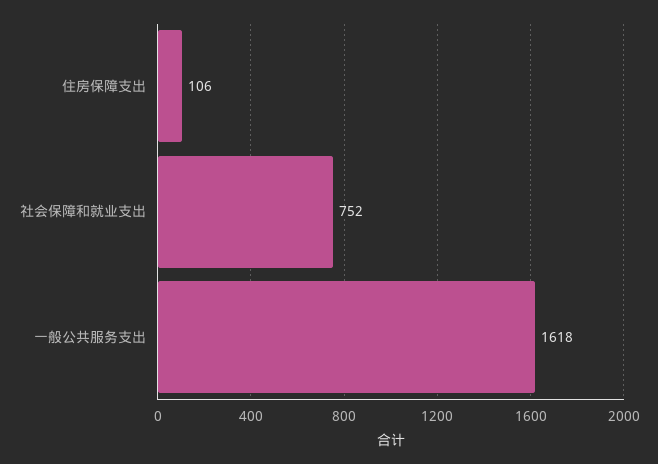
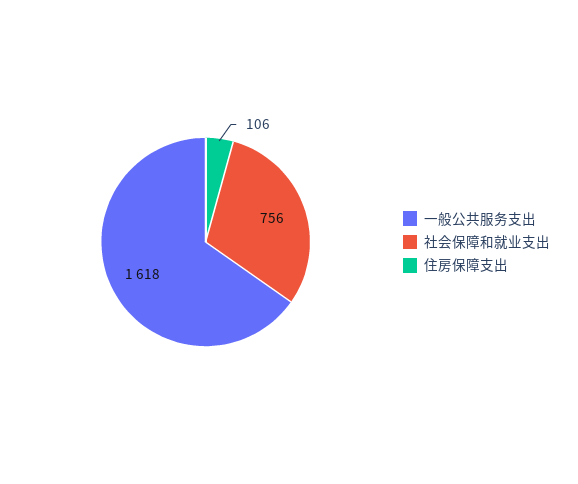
社会保障和就业支出: 752 -> 756

